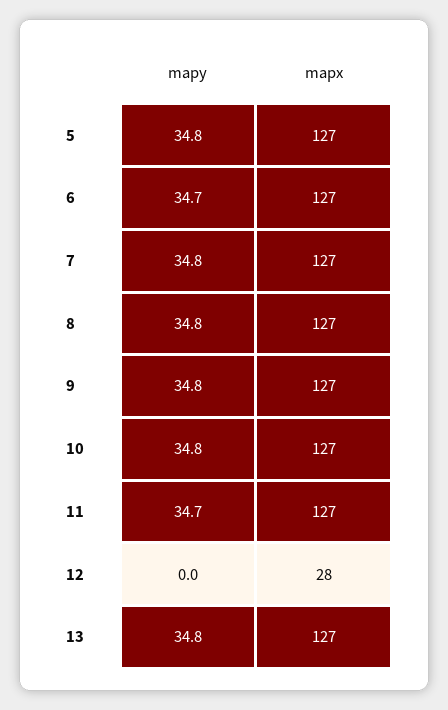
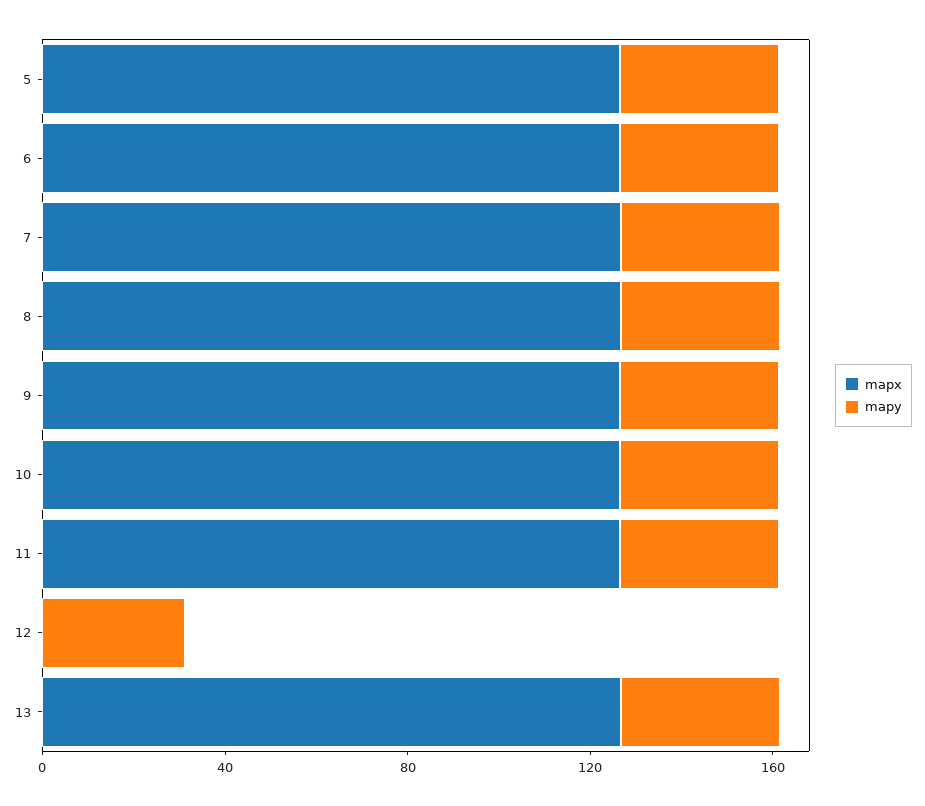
mapy, 12: 0 -> 30
mapx, 12: 28 -> 0

